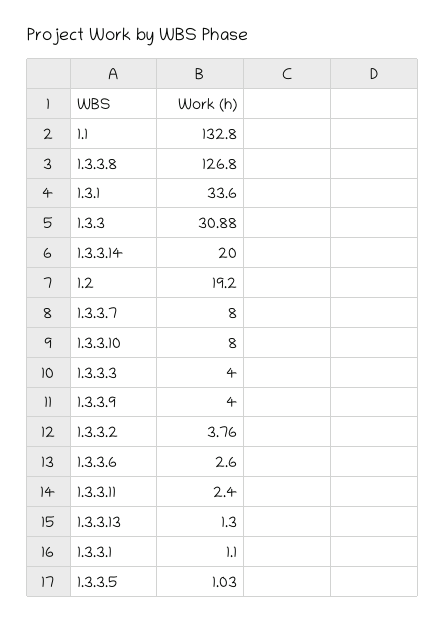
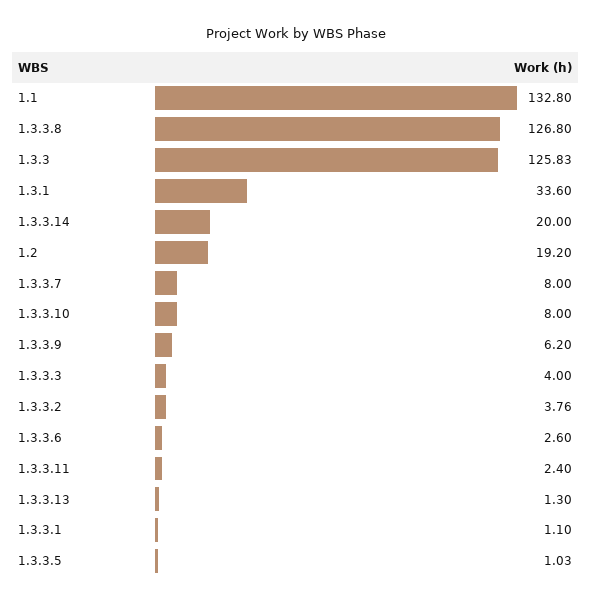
1.3.3: 30.88 -> 125.83
1.3.3.9: 4 -> 6.2

